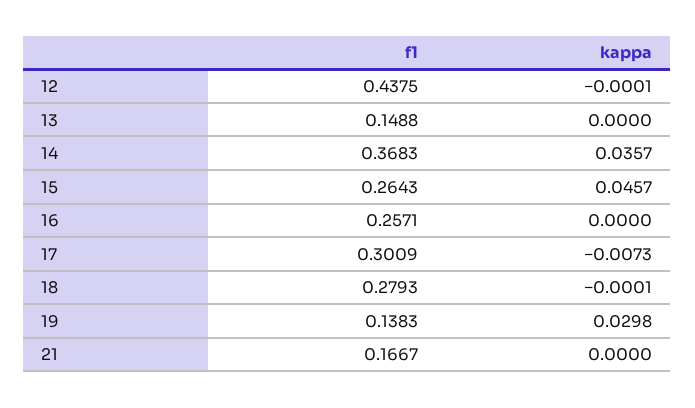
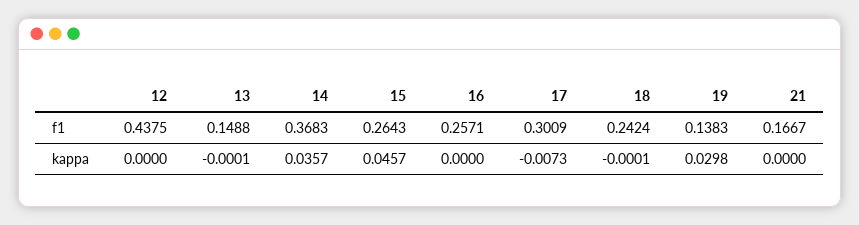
kappa, 12: -0.0001 -> 0
kappa, 13: 0 -> -0.0001
f1, 18: 0.2793 -> 0.2424

